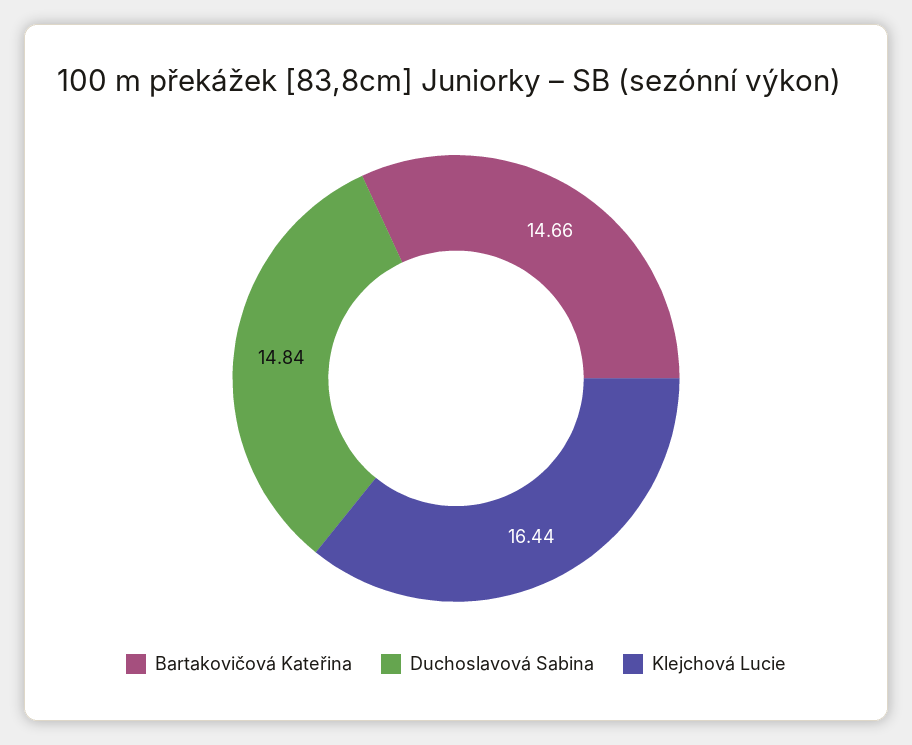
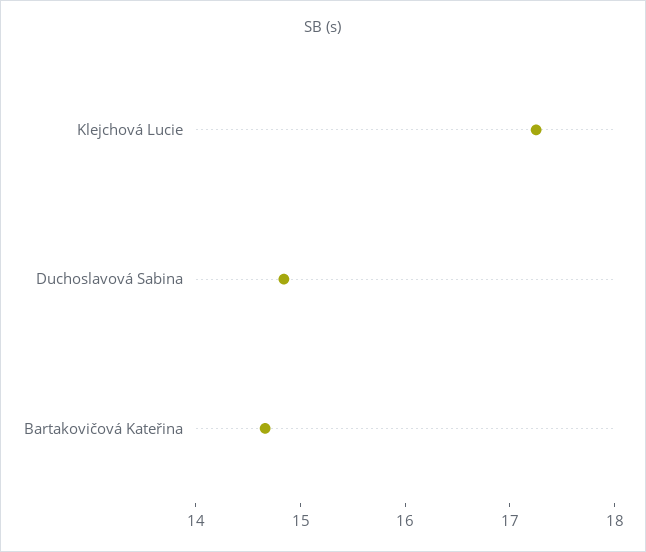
Klejchová Lucie: 16.44 -> 17.2

